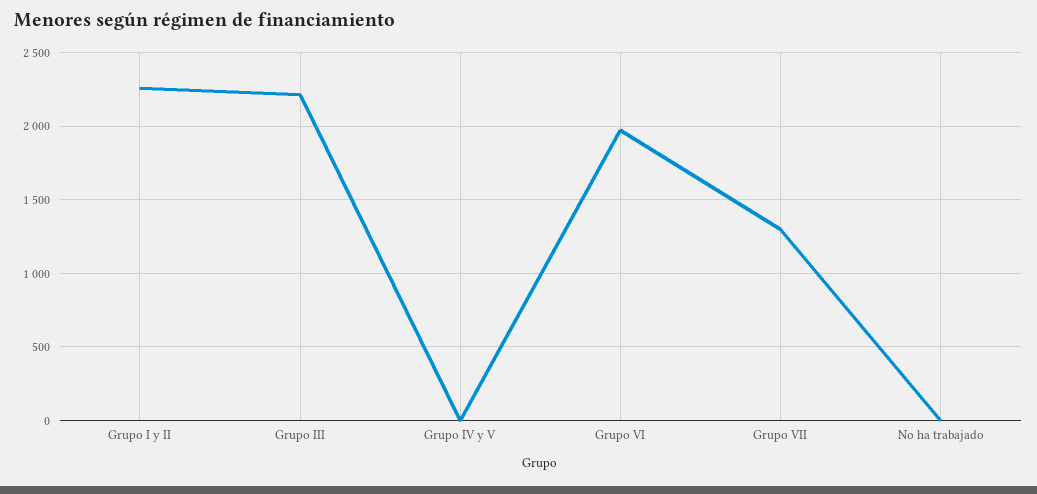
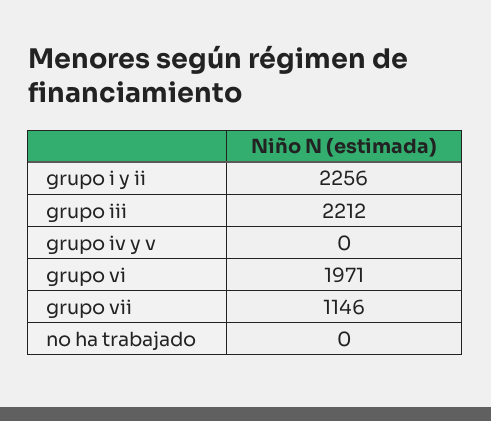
Grupo VII: 1300 -> 1146

